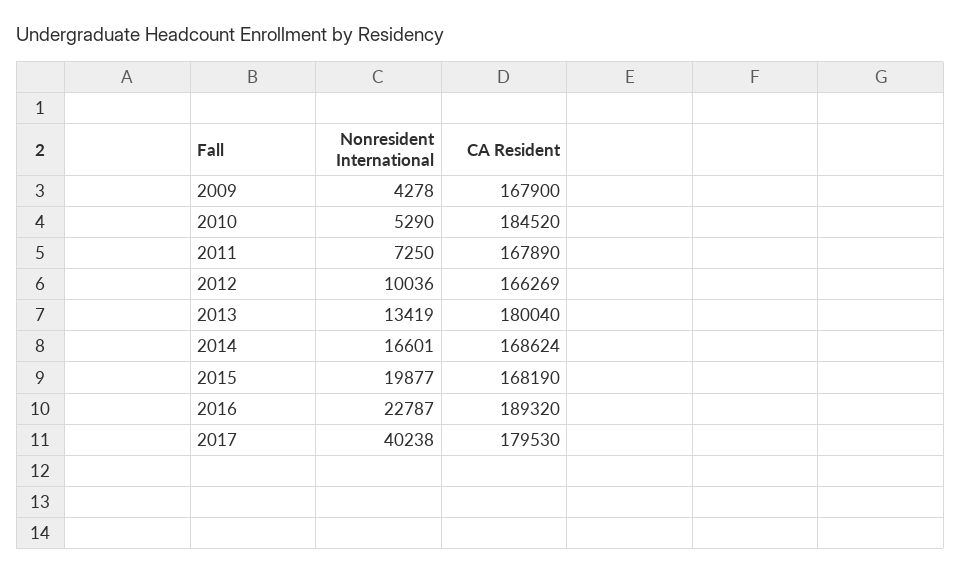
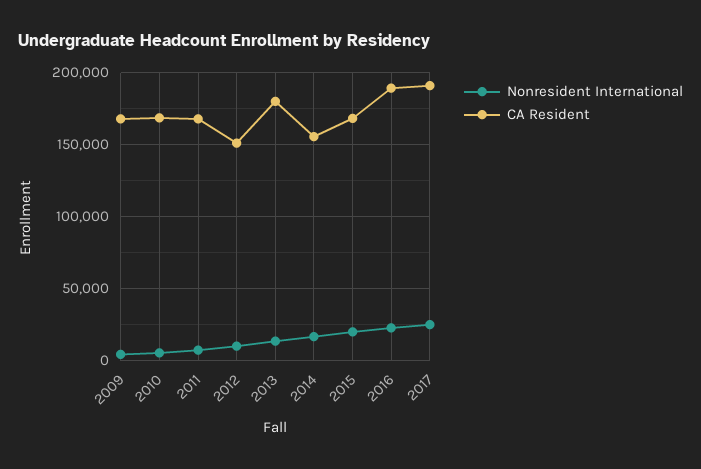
CA Resident, 2010: 184520 -> 170000
CA Resident, 2012: 166269 -> 150000
CA Resident, 2014: 168624 -> 155000
Nonresident International, 2017: 40238 -> 25000
CA Resident, 2017: 179530 -> 190000

